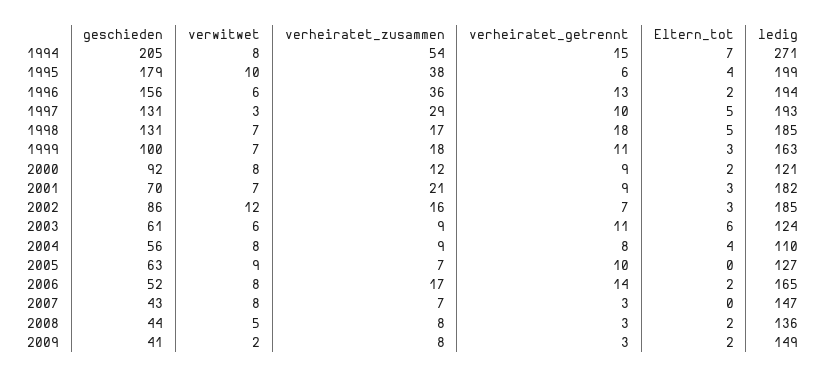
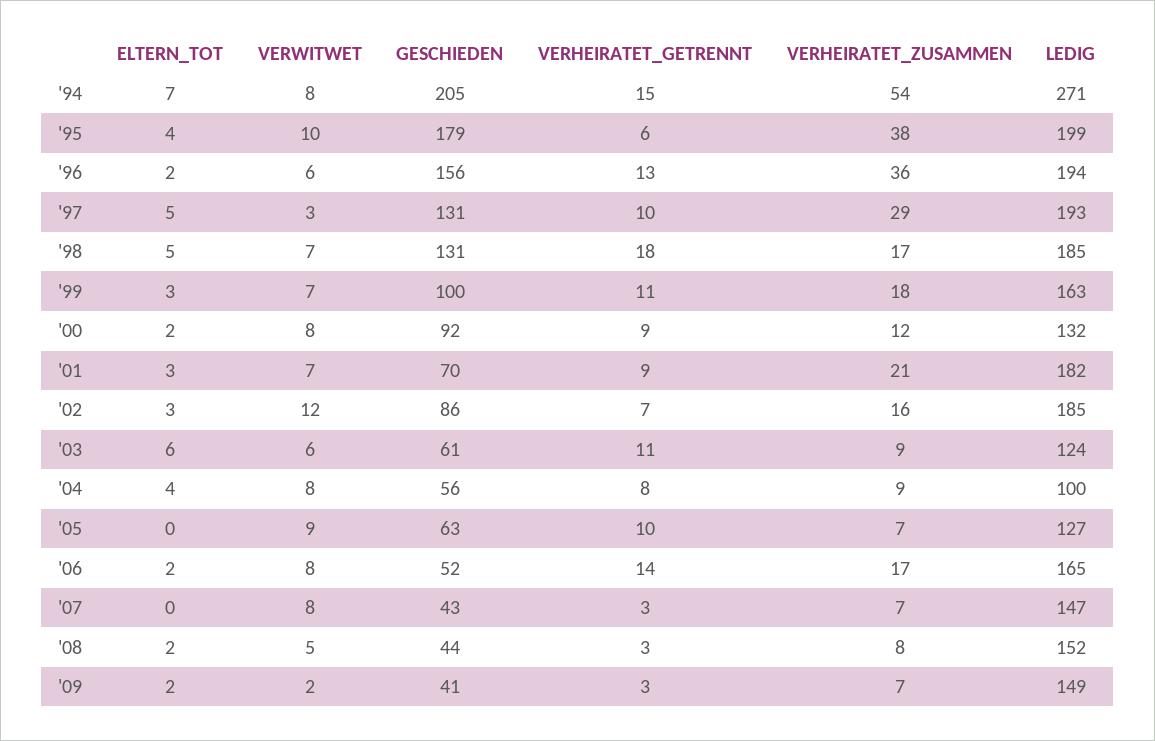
ledig, 2000: 121 -> 132
ledig, 2004: 110 -> 100
ledig, 2008: 136 -> 152
verheiratet_zusammen, 2009: 8 -> 7

